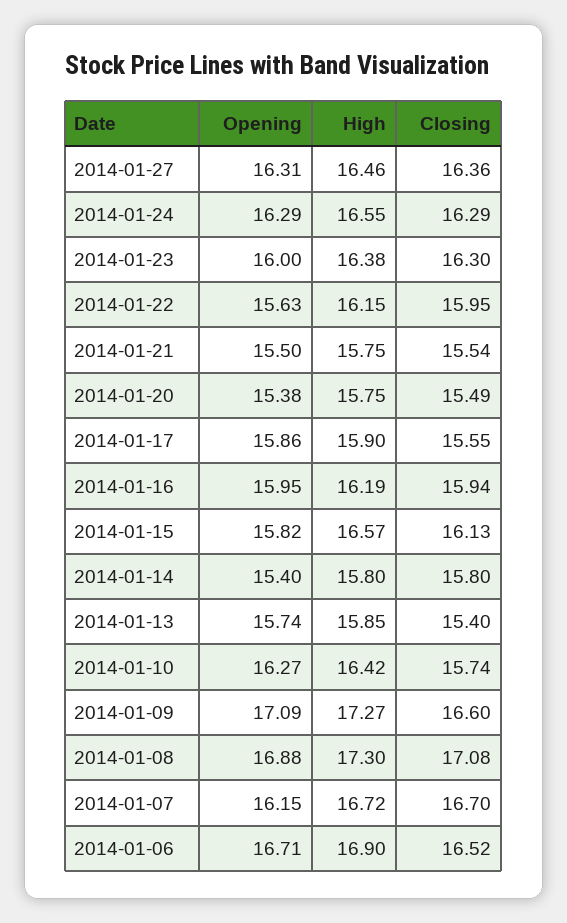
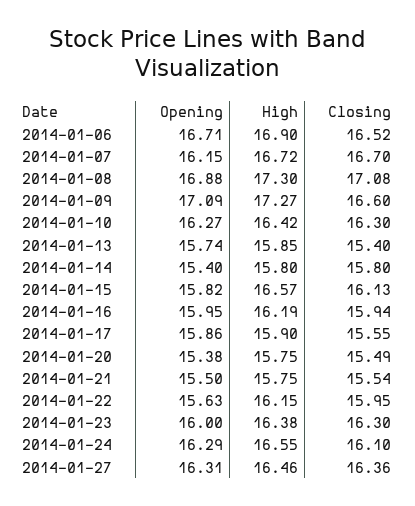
Closing, 2014-01-24: 16.29 -> 16.1
Closing, 2014-01-10: 15.74 -> 16.3

